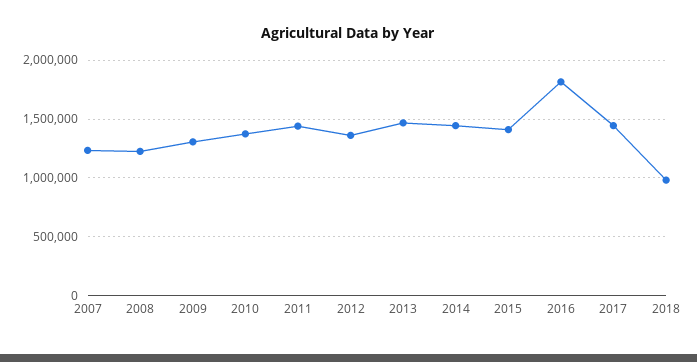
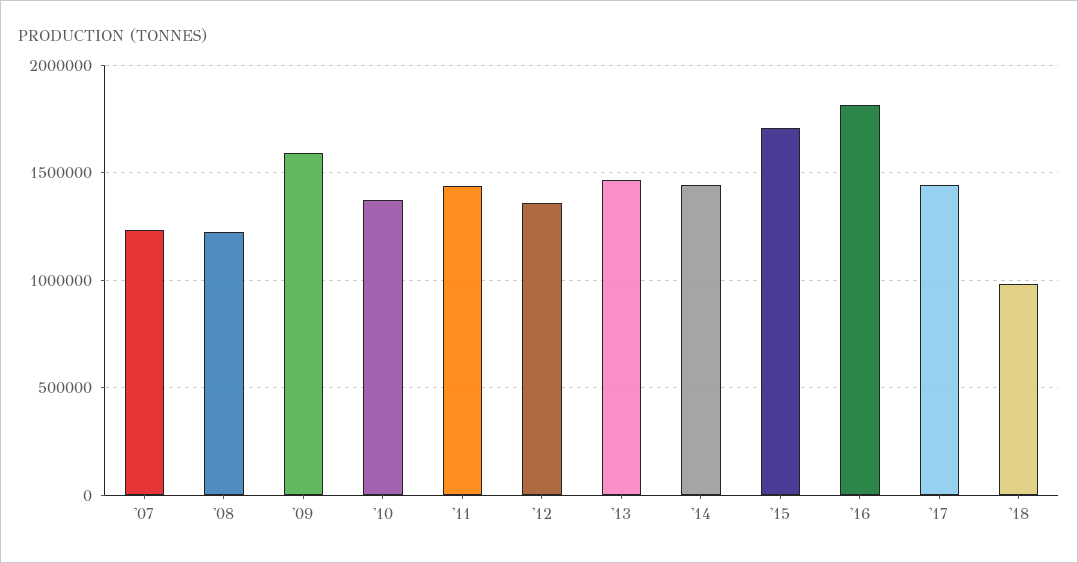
2009: 1300000 -> 1600000
2015: 1400000 -> 1700000

